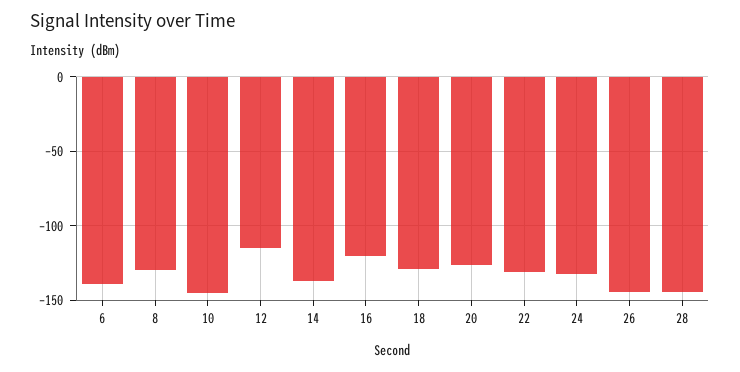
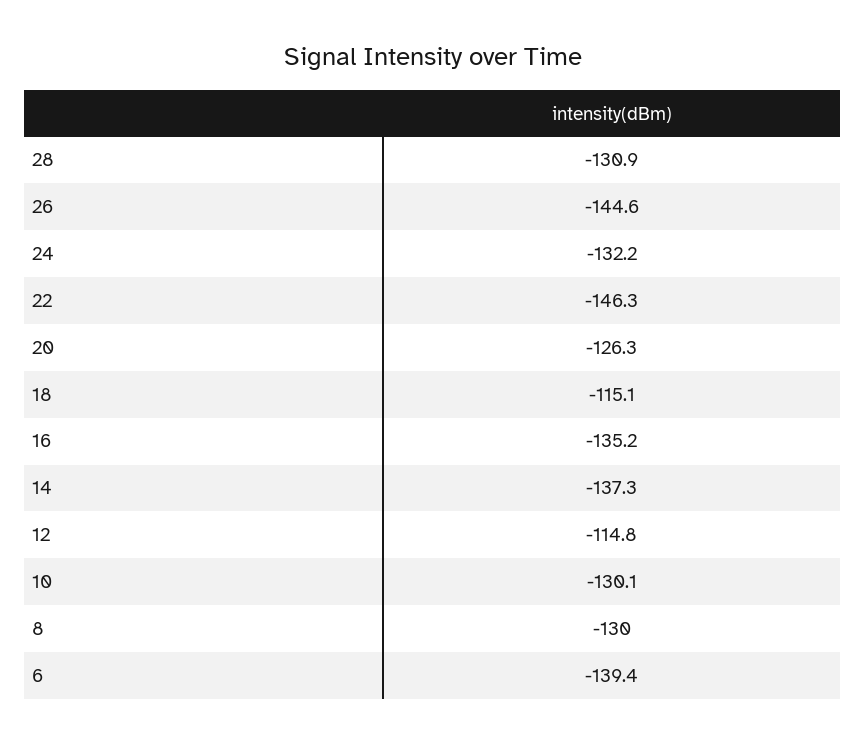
10: -145 -> -130.1
16: -120 -> -135.2
18: -130 -> -115.1
22: -130 -> -146.3
28: -145 -> -130.9

